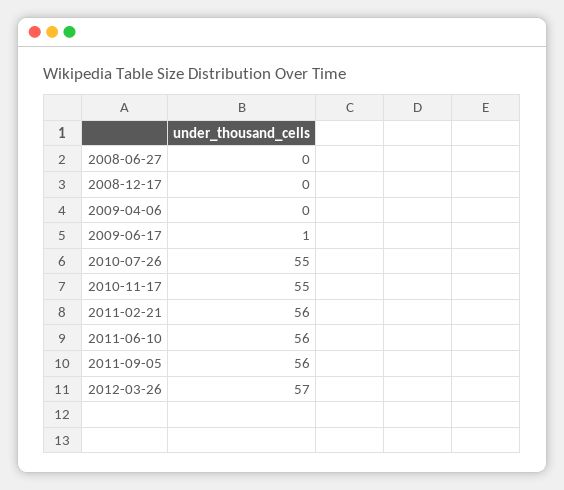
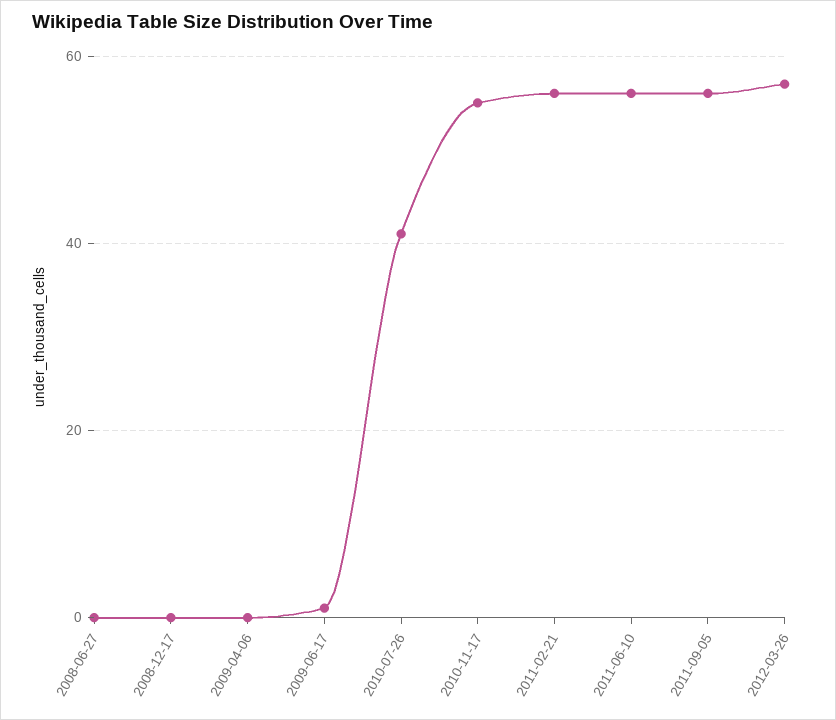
2010-07-26: 55 -> 40

